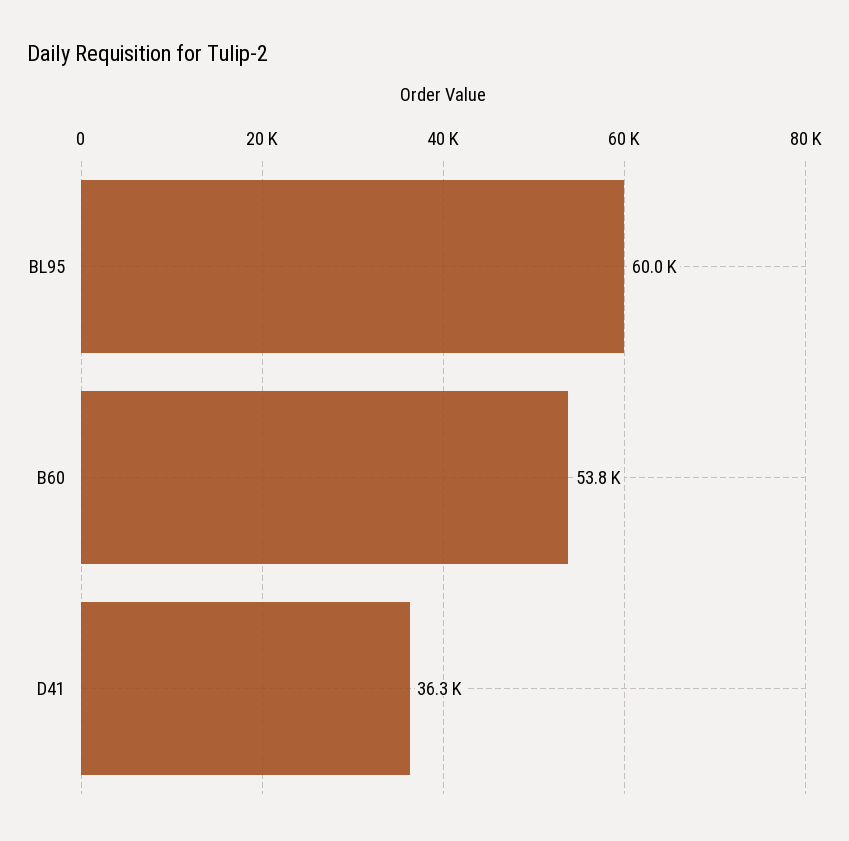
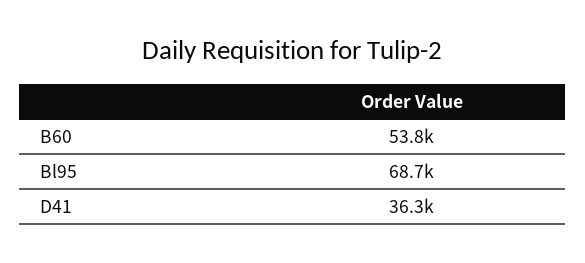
BL95: 60000 -> 68700

